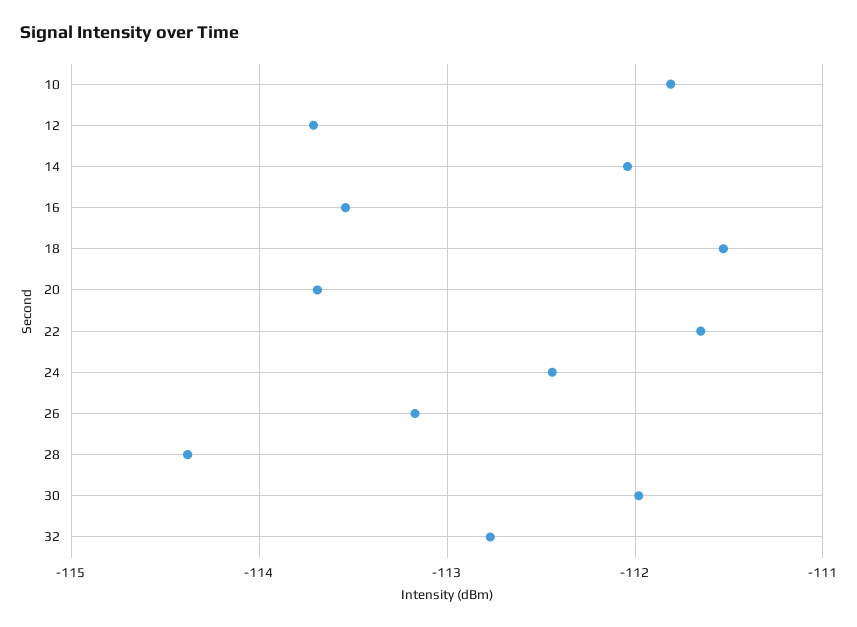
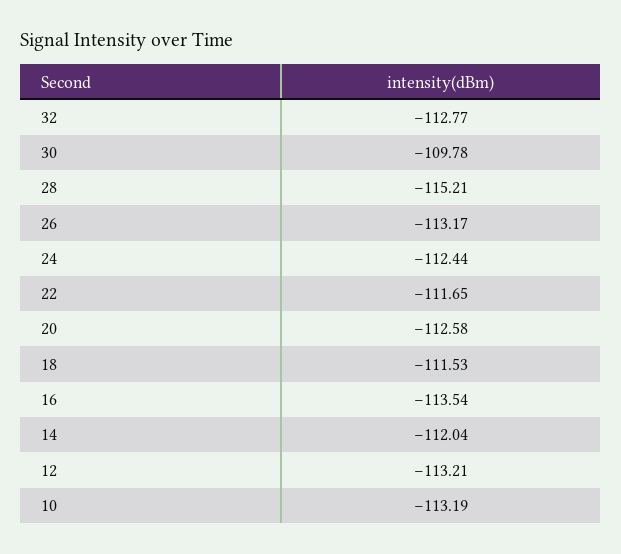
10: -111.8 -> -113.19
12: -113.7 -> -113.21
20: -113.7 -> -112.58
28: -114.4 -> -115.21
30: -112 -> -109.78

